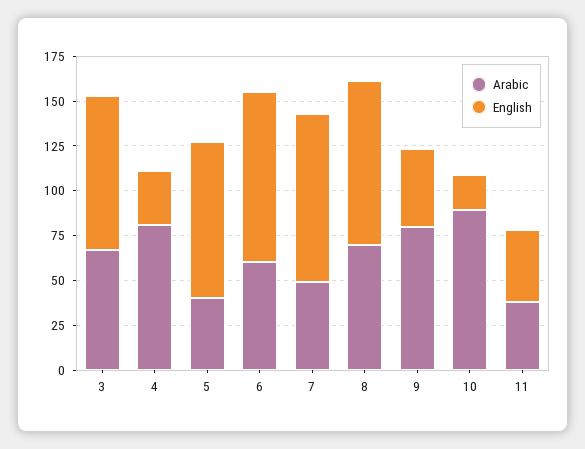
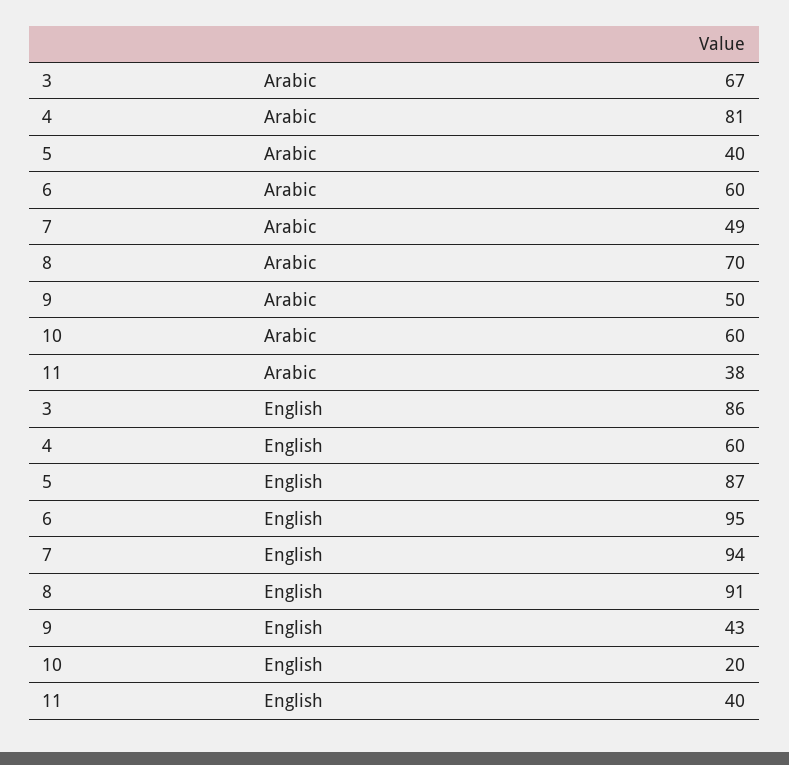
English, 4: 30 -> 60
Arabic, 9: 80 -> 50
Arabic, 10: 90 -> 60

